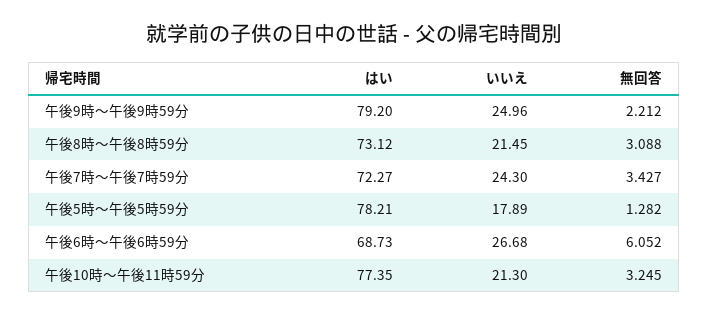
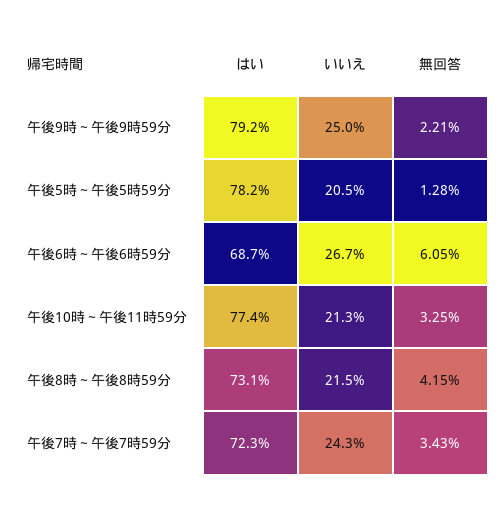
無回答, 午後8時～午後8時59分: 3.088 -> 4.15
いいえ, 午後5時～午後5時59分: 17.89 -> 20.5

